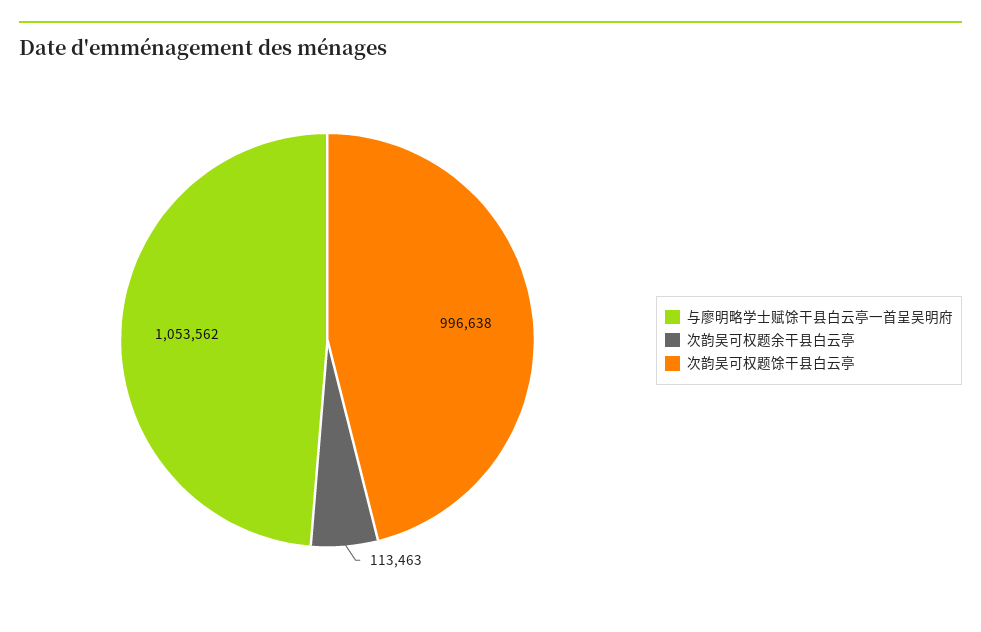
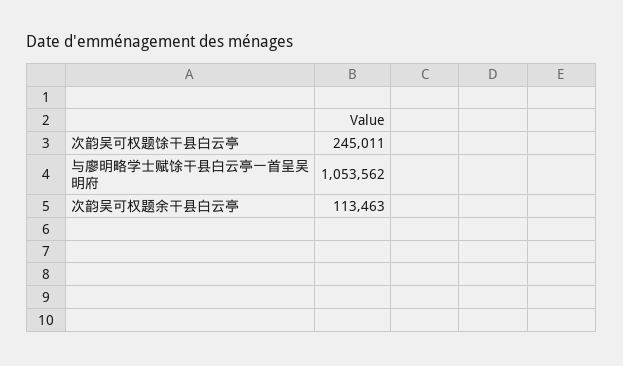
次韵吴可权题馀干县白云亭: 996638 -> 245011

